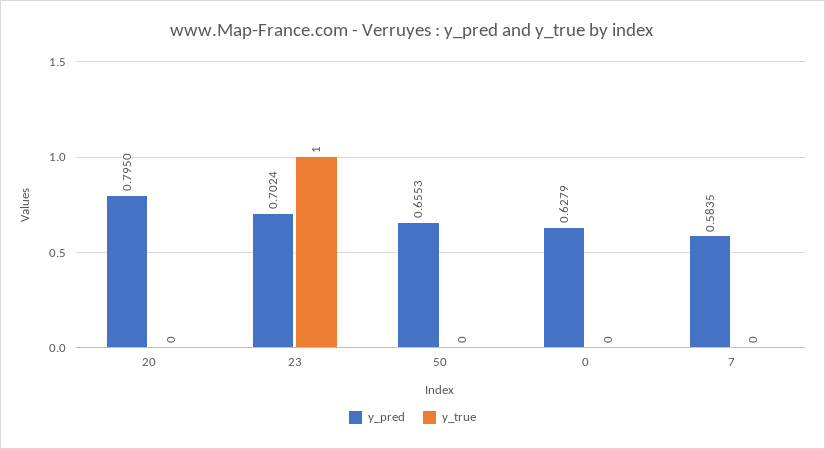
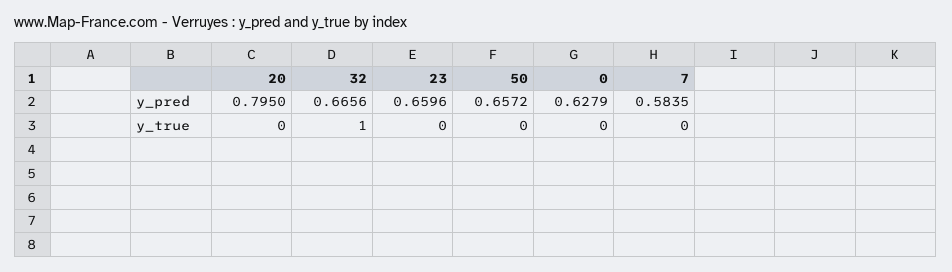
y_pred, 23: 0.7024 -> 0.6596
y_true, 23: 1 -> 0
y_pred, 50: 0.6553 -> 0.6572
y_pred, 32: none -> 0.6656
y_true, 32: none -> 1

